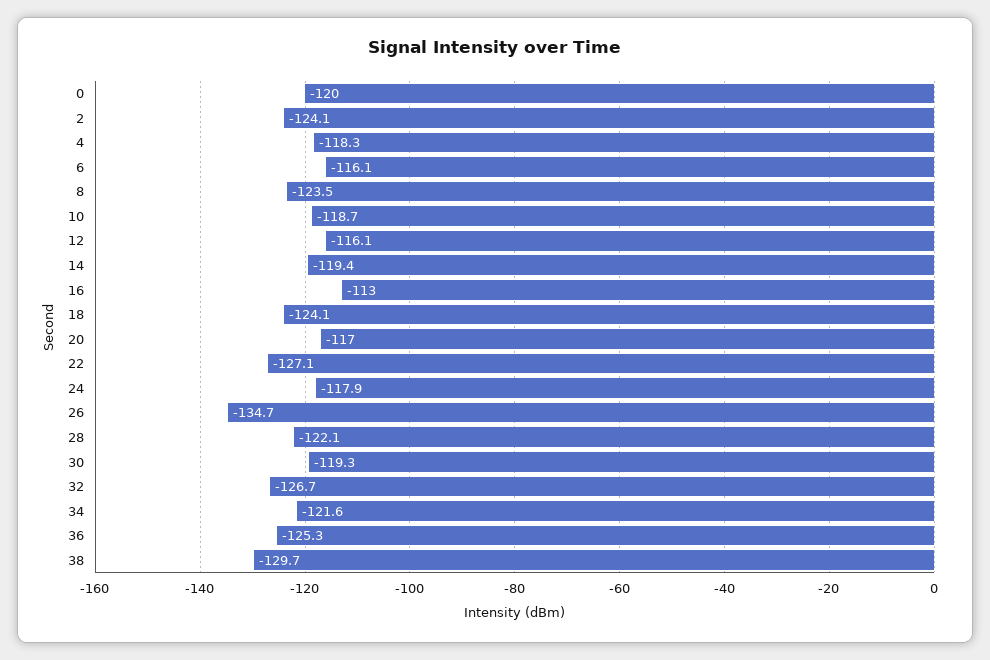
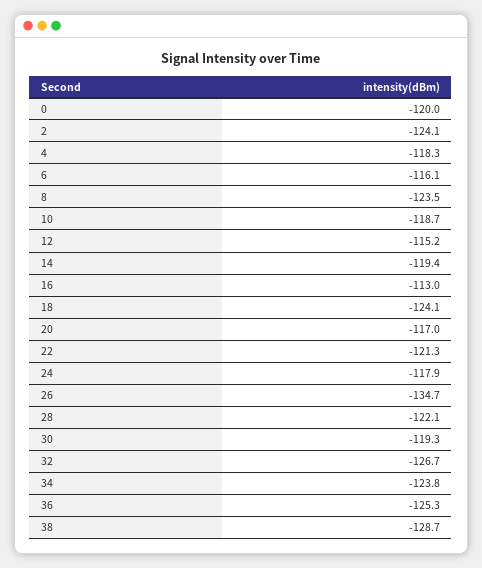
12: -116.1 -> -115.2
22: -127.1 -> -121.3
34: -121.6 -> -123.8
38: -129.7 -> -128.7

